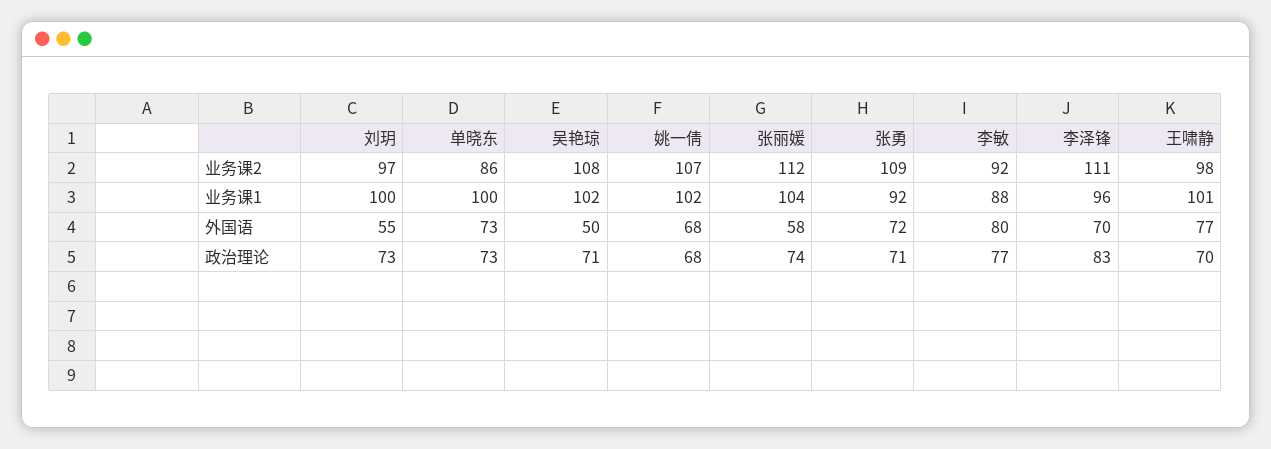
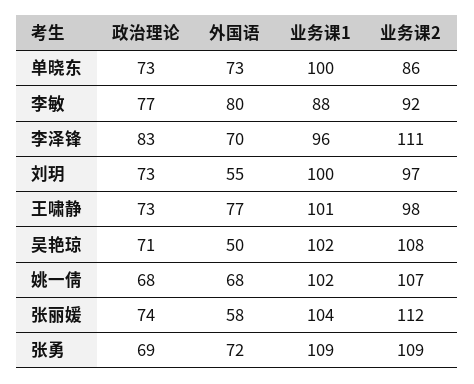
张勇, 业务课1: 92 -> 109
张勇, 政治理论: 71 -> 69
王啸静, 政治理论: 70 -> 73

